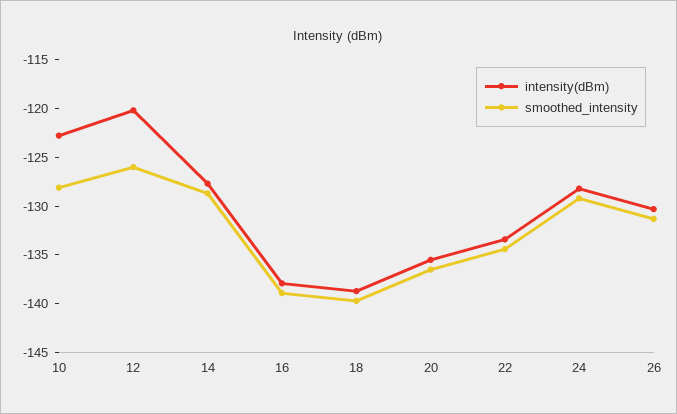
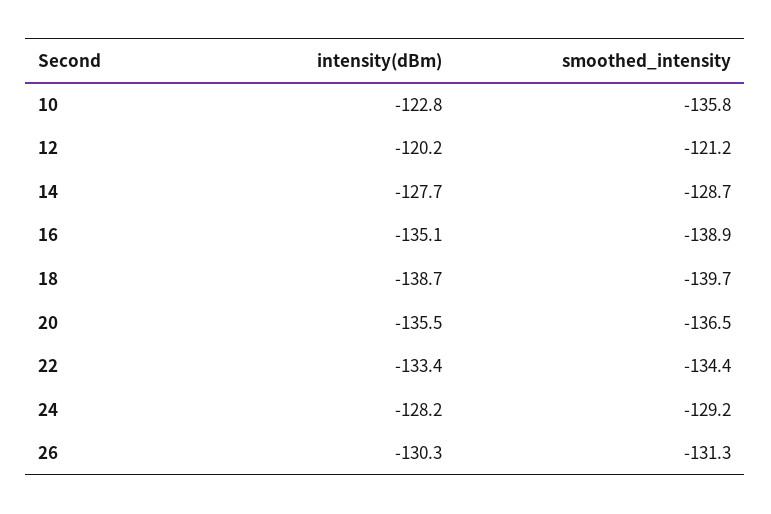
smoothed_intensity, 10: -128 -> -135.8
smoothed_intensity, 12: -126 -> -121.2
intensity(dBm), 16: -138 -> -135.1

